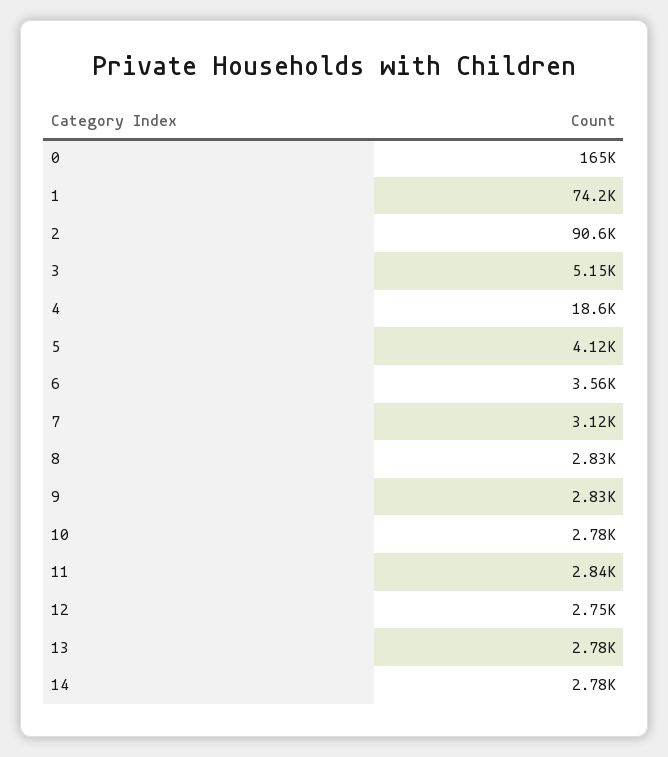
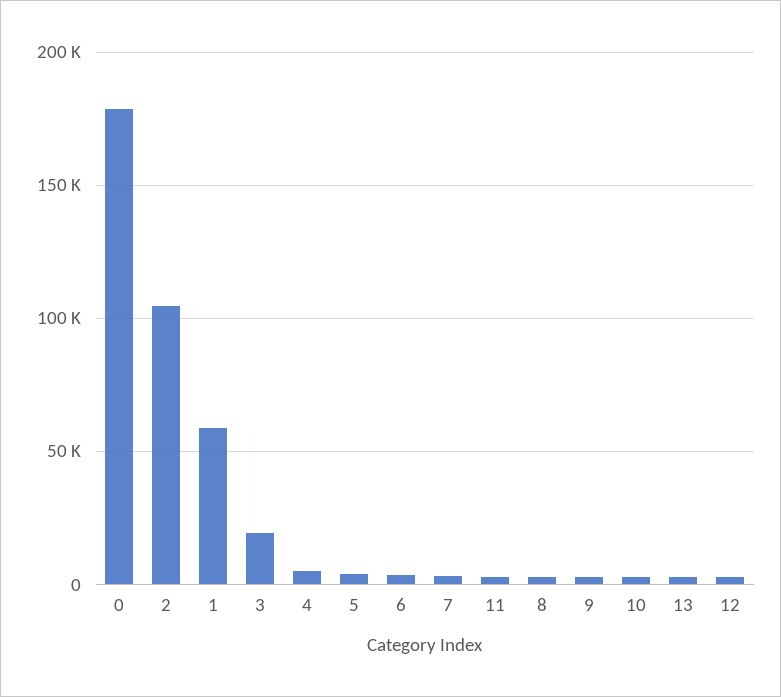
0: 165000 -> 180000
1: 74200 -> 60000
2: 90600 -> 105000
3: 5150 -> 20000
4: 18600 -> 5000
14: 2780 -> none

